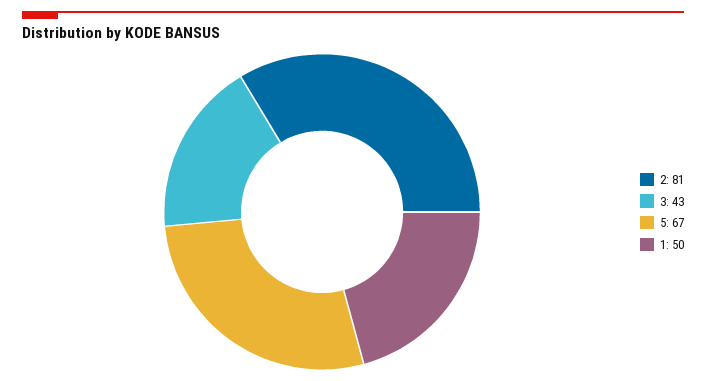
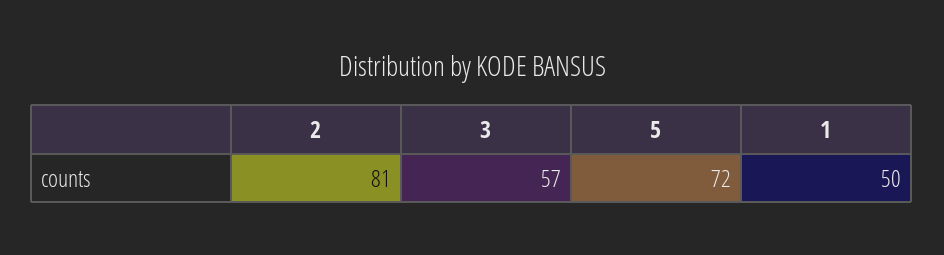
3: 43 -> 57
5: 67 -> 72

